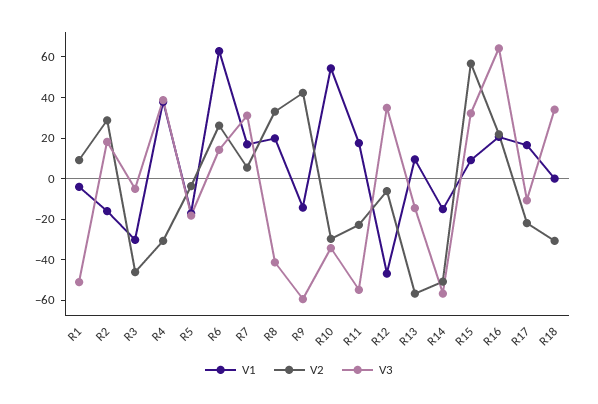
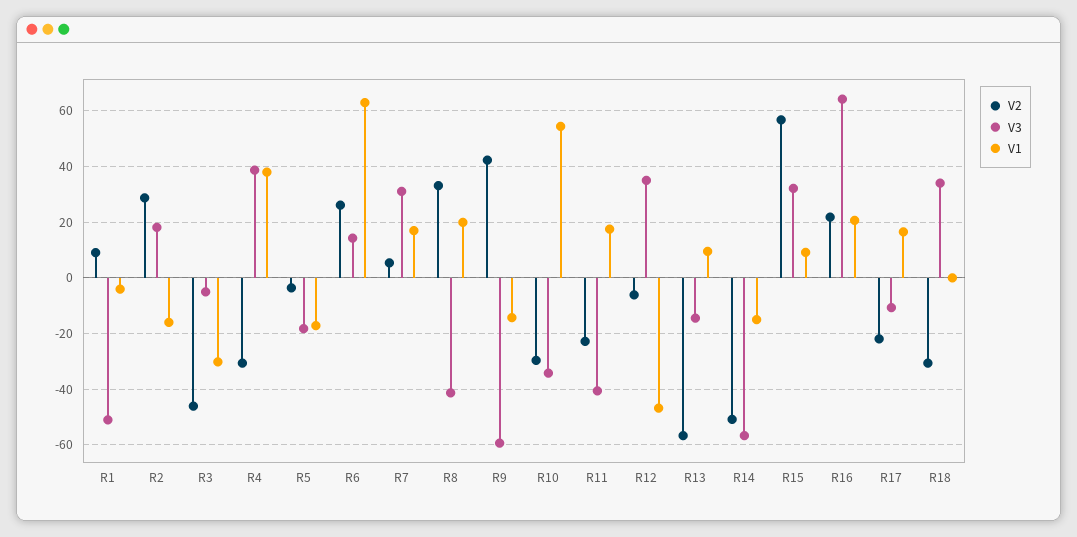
V3, R11: -55 -> -40

